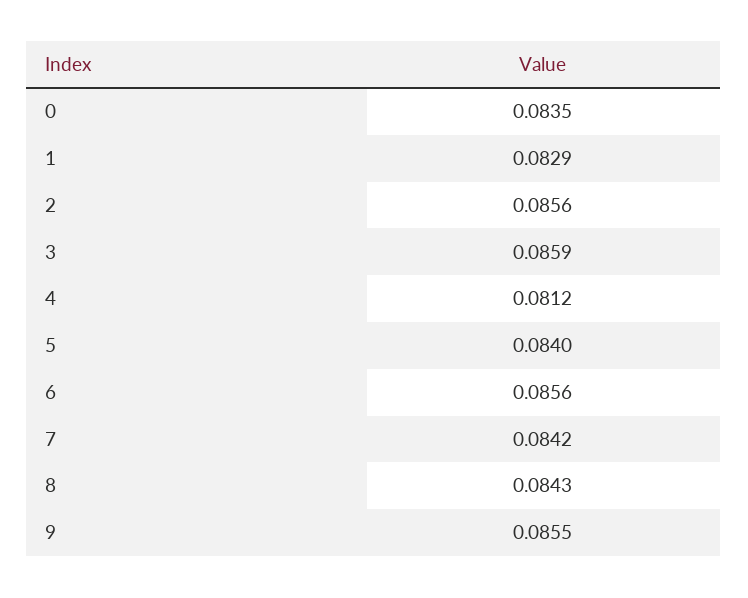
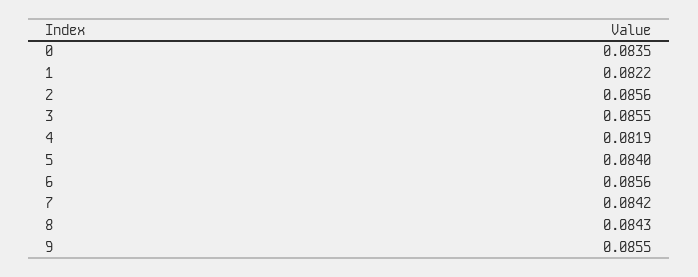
1: 0.0829 -> 0.0822
3: 0.0859 -> 0.0855
4: 0.0812 -> 0.0819

